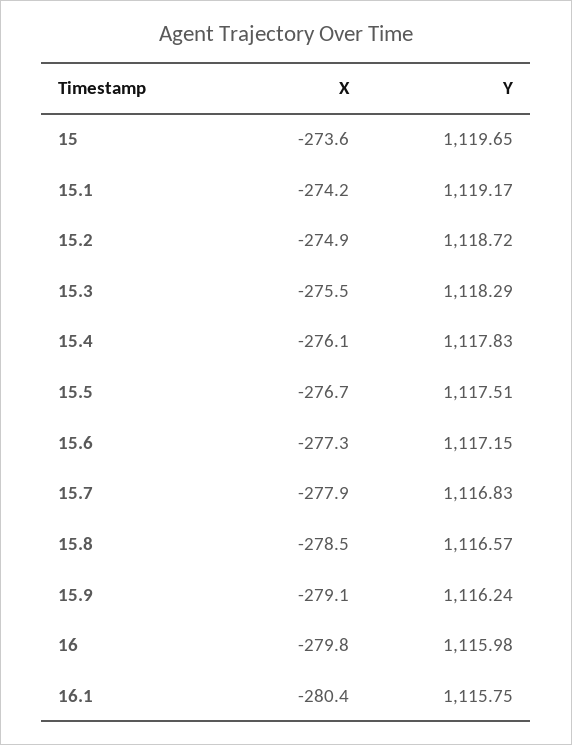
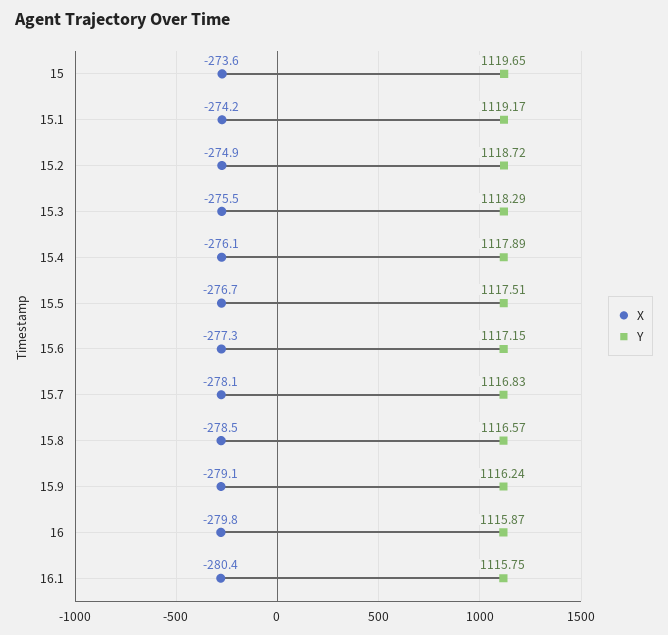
Y, 15.4: 1117.83 -> 1117.89
X, 15.7: -277.9 -> -278.1
Y, 16: 1115.98 -> 1115.87

